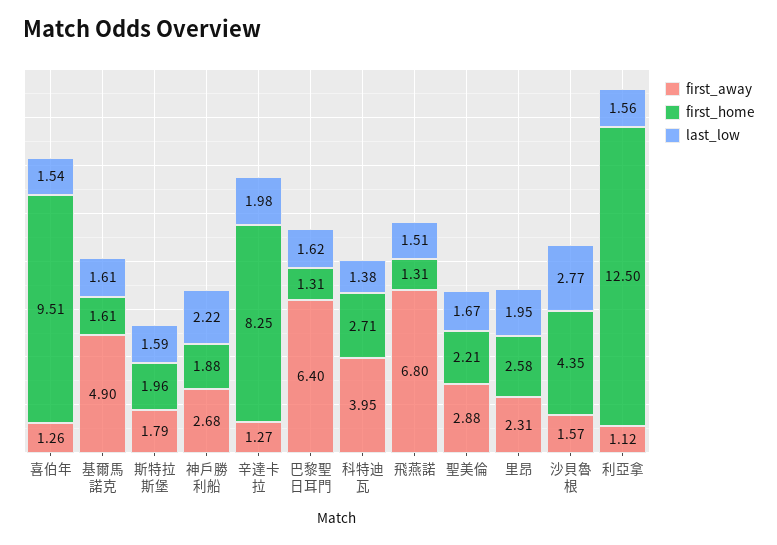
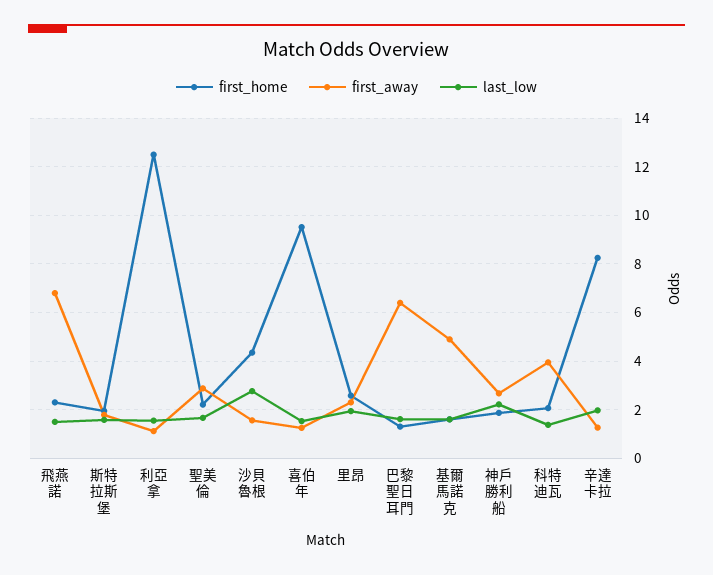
first_home, 科特迪瓦: 2.71 -> 2
first_home, 飛燕諾: 1.31 -> 2.25

